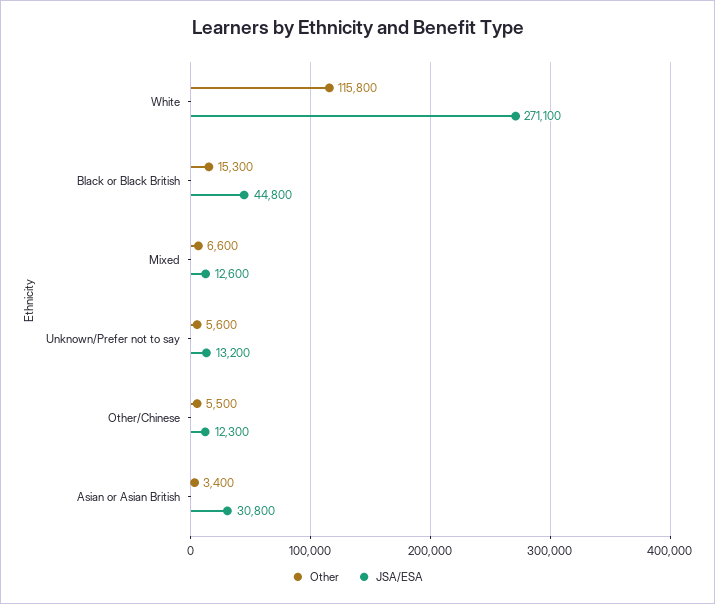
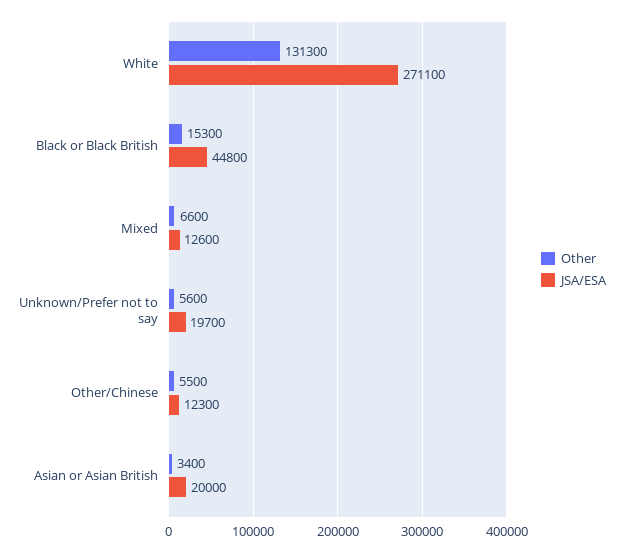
Other, White: 115800 -> 131300
JSA/ESA, Unknown/Prefer not to say: 13200 -> 19700
JSA/ESA, Asian or Asian British: 30800 -> 20000

